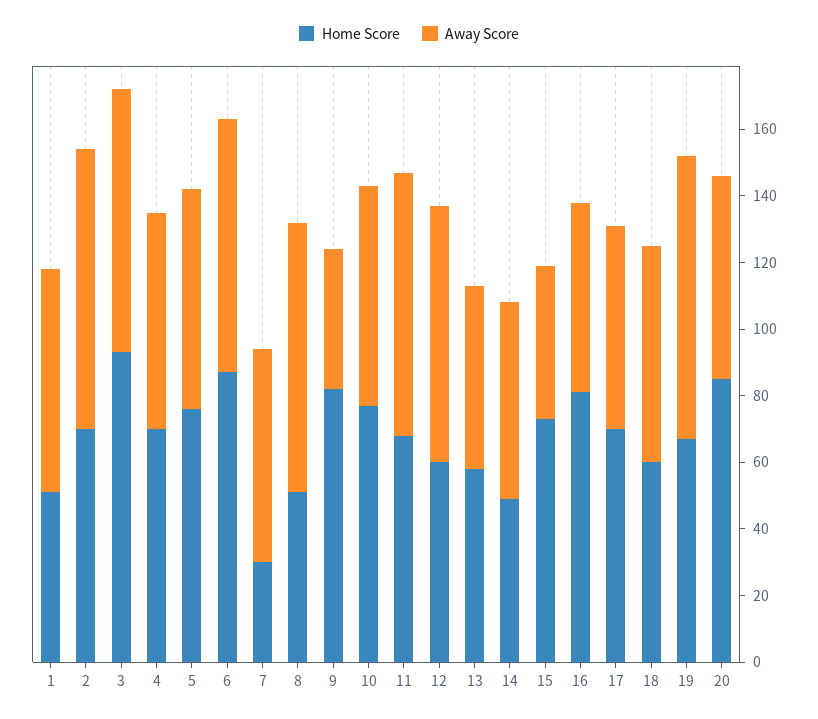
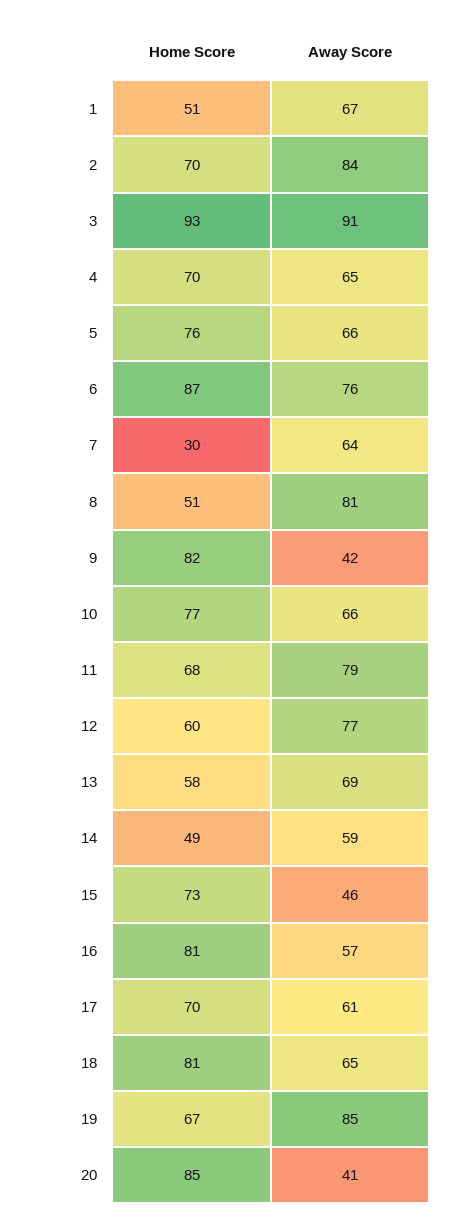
Away Score, 3: 80 -> 91
Away Score, 13: 55 -> 69
Home Score, 18: 60 -> 81
Away Score, 20: 60 -> 41

